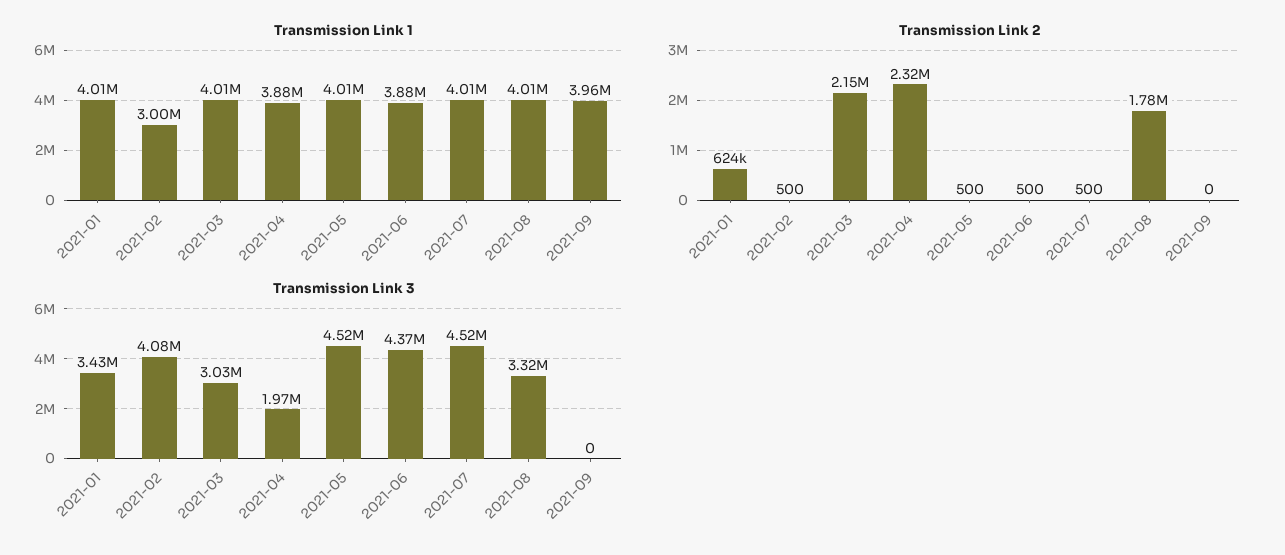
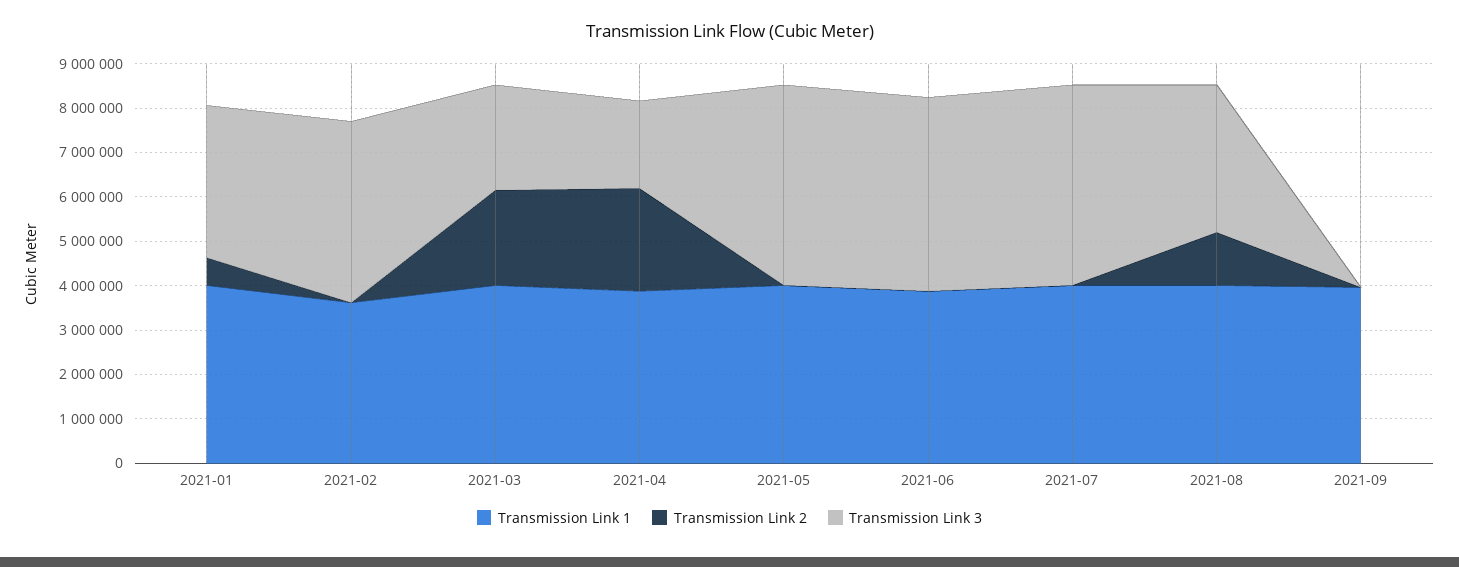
Transmission Link 1, 2021-02: 3000000 -> 3600000
Transmission Link 2, 2021-08: 1780000 -> 1200000
Transmission Link 3, 2021-03: 3030000 -> 2400000

